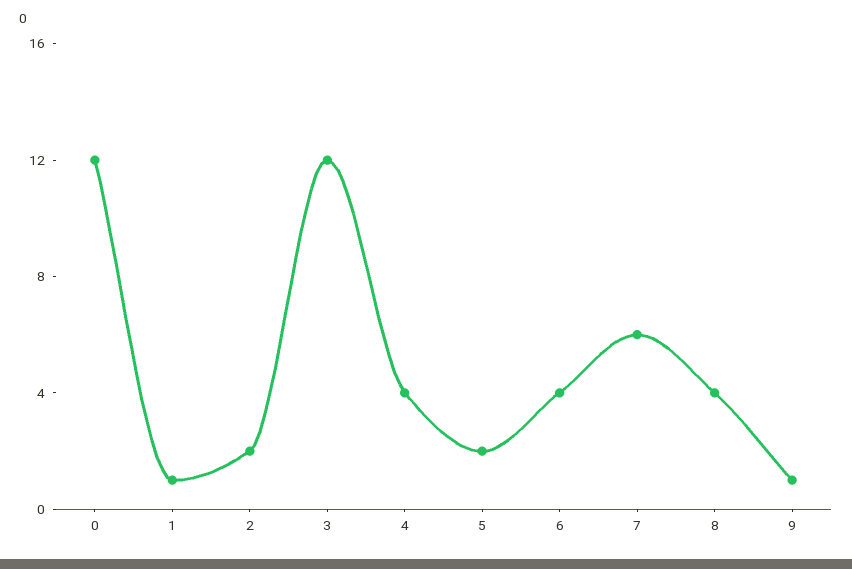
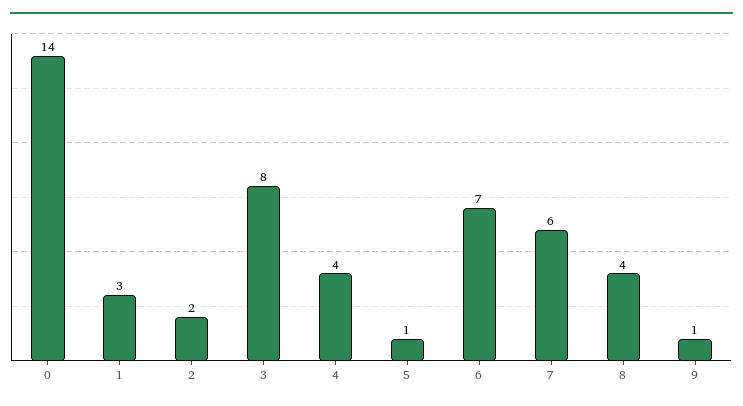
0: 12 -> 14
1: 1 -> 3
3: 12 -> 8
5: 2 -> 1
6: 4 -> 7

